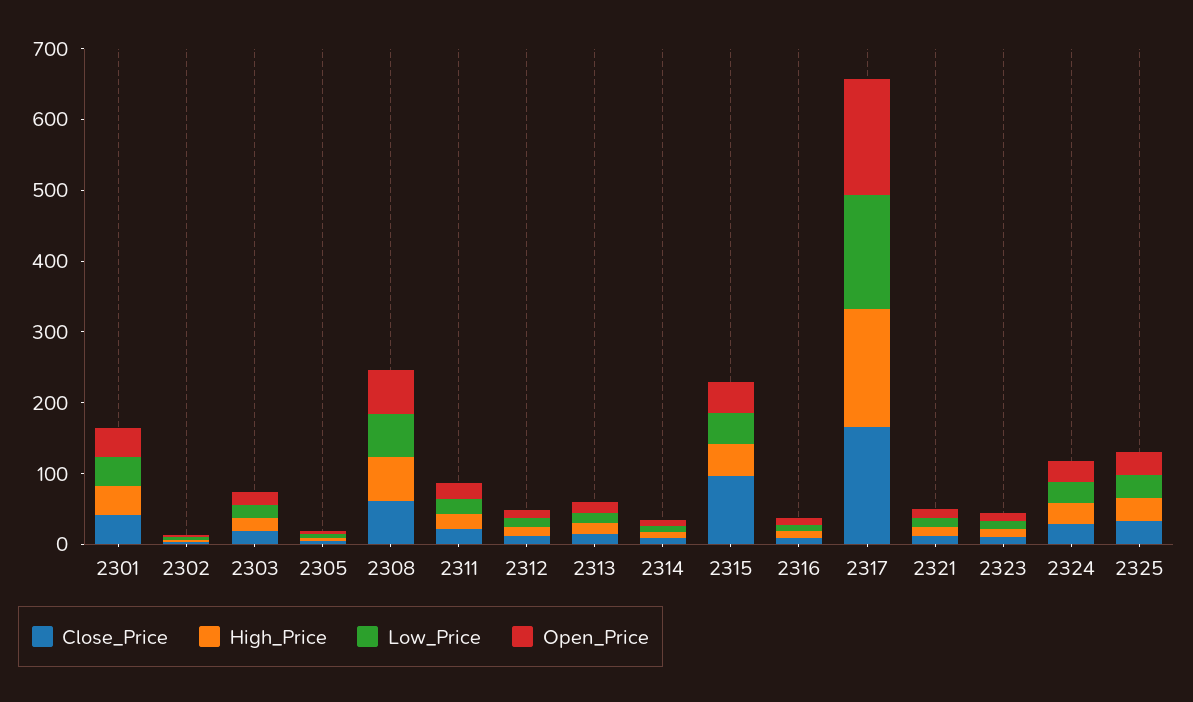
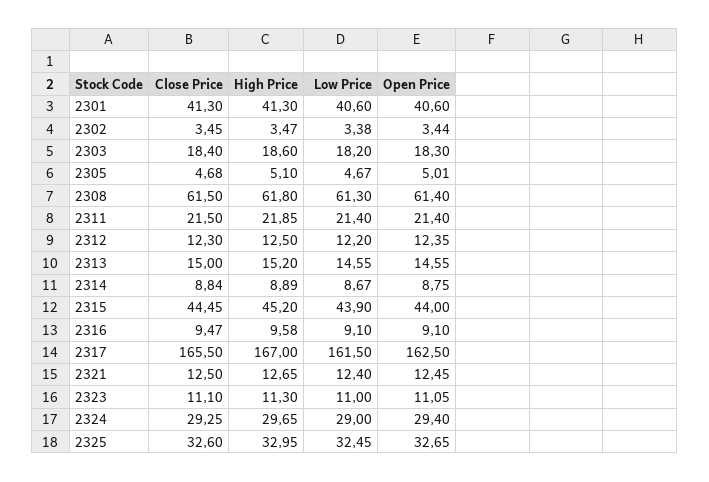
Close_Price, 2315: 100 -> 44.45

